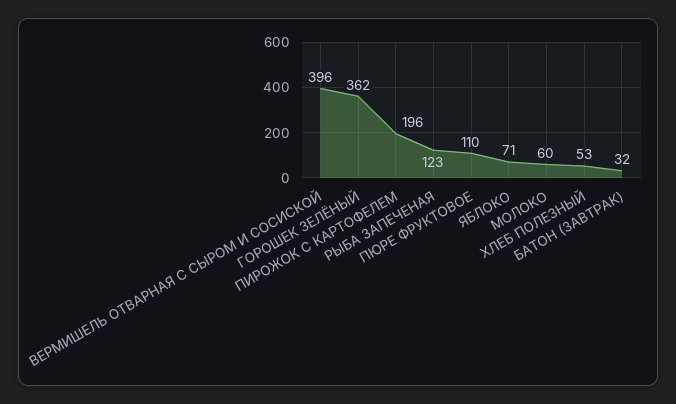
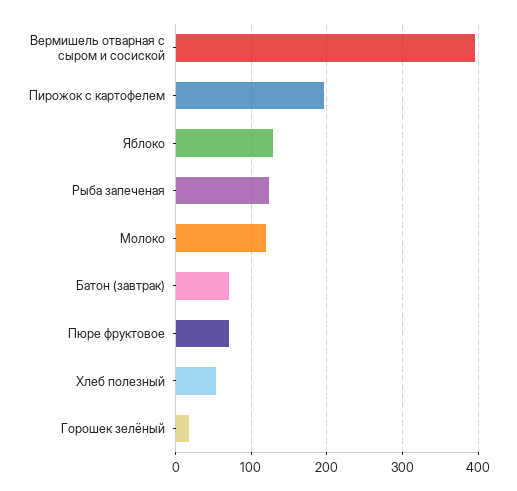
ГОРОШЕК ЗЕЛЁНЫЙ: 362 -> 20
ПЮРЕ ФРУКТОВОЕ: 110 -> 70
ЯБЛОКО: 71 -> 130
МОЛОКО: 60 -> 120
БАТОН (ЗАВТРАК): 32 -> 70

